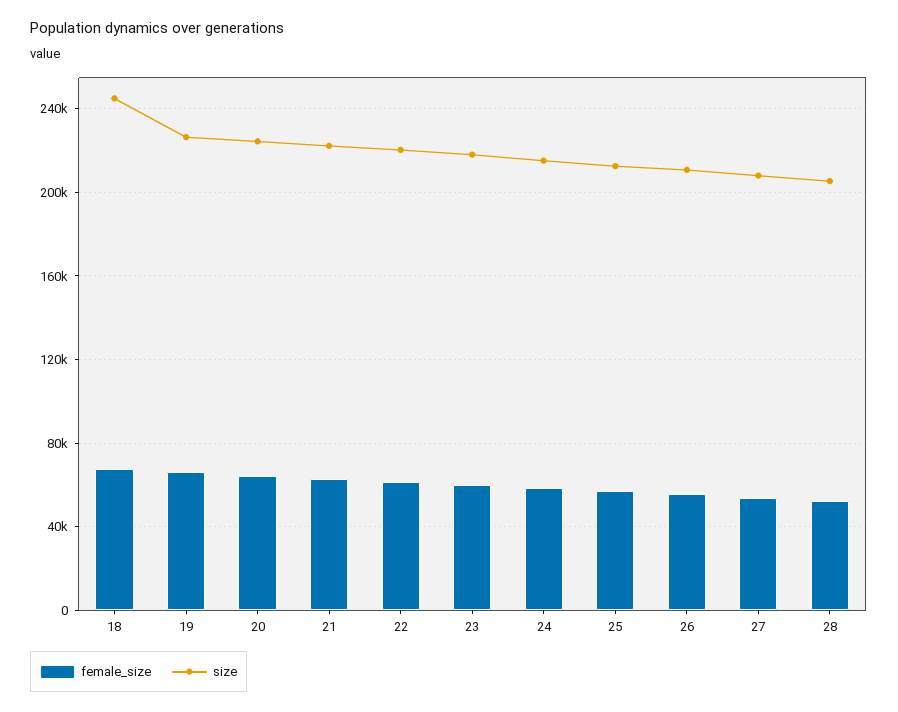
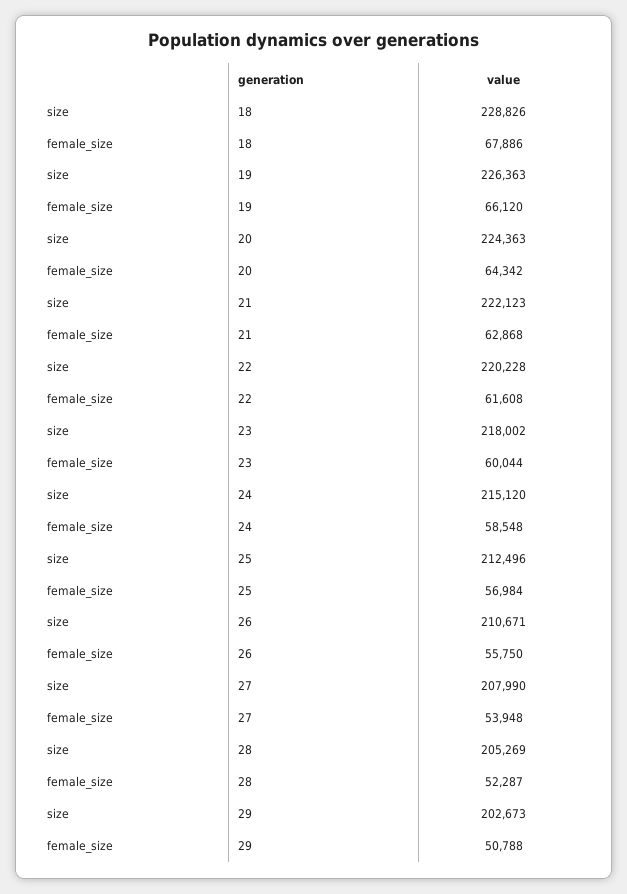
size, 18: 245000 -> 228826
size, 29: none -> 202673
female_size, 29: none -> 50788

